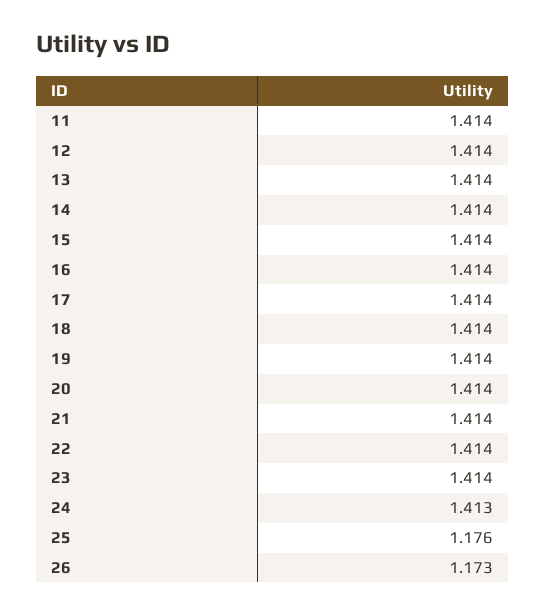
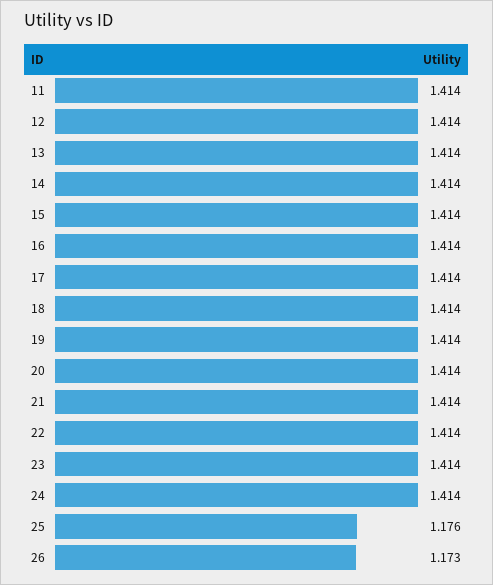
24: 1.413 -> 1.414

